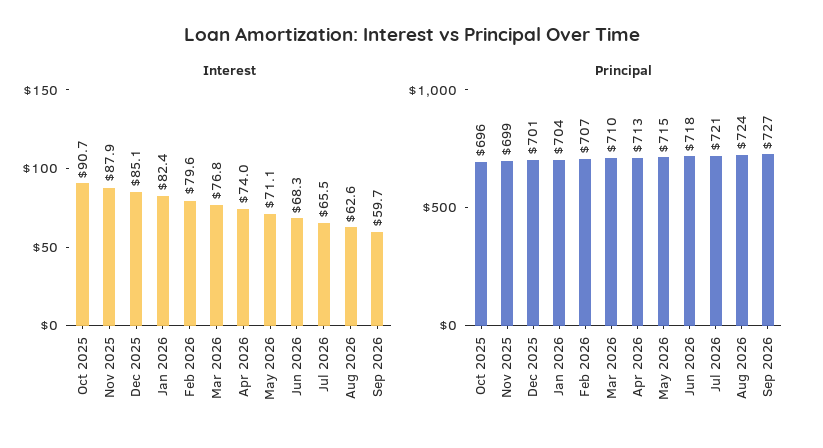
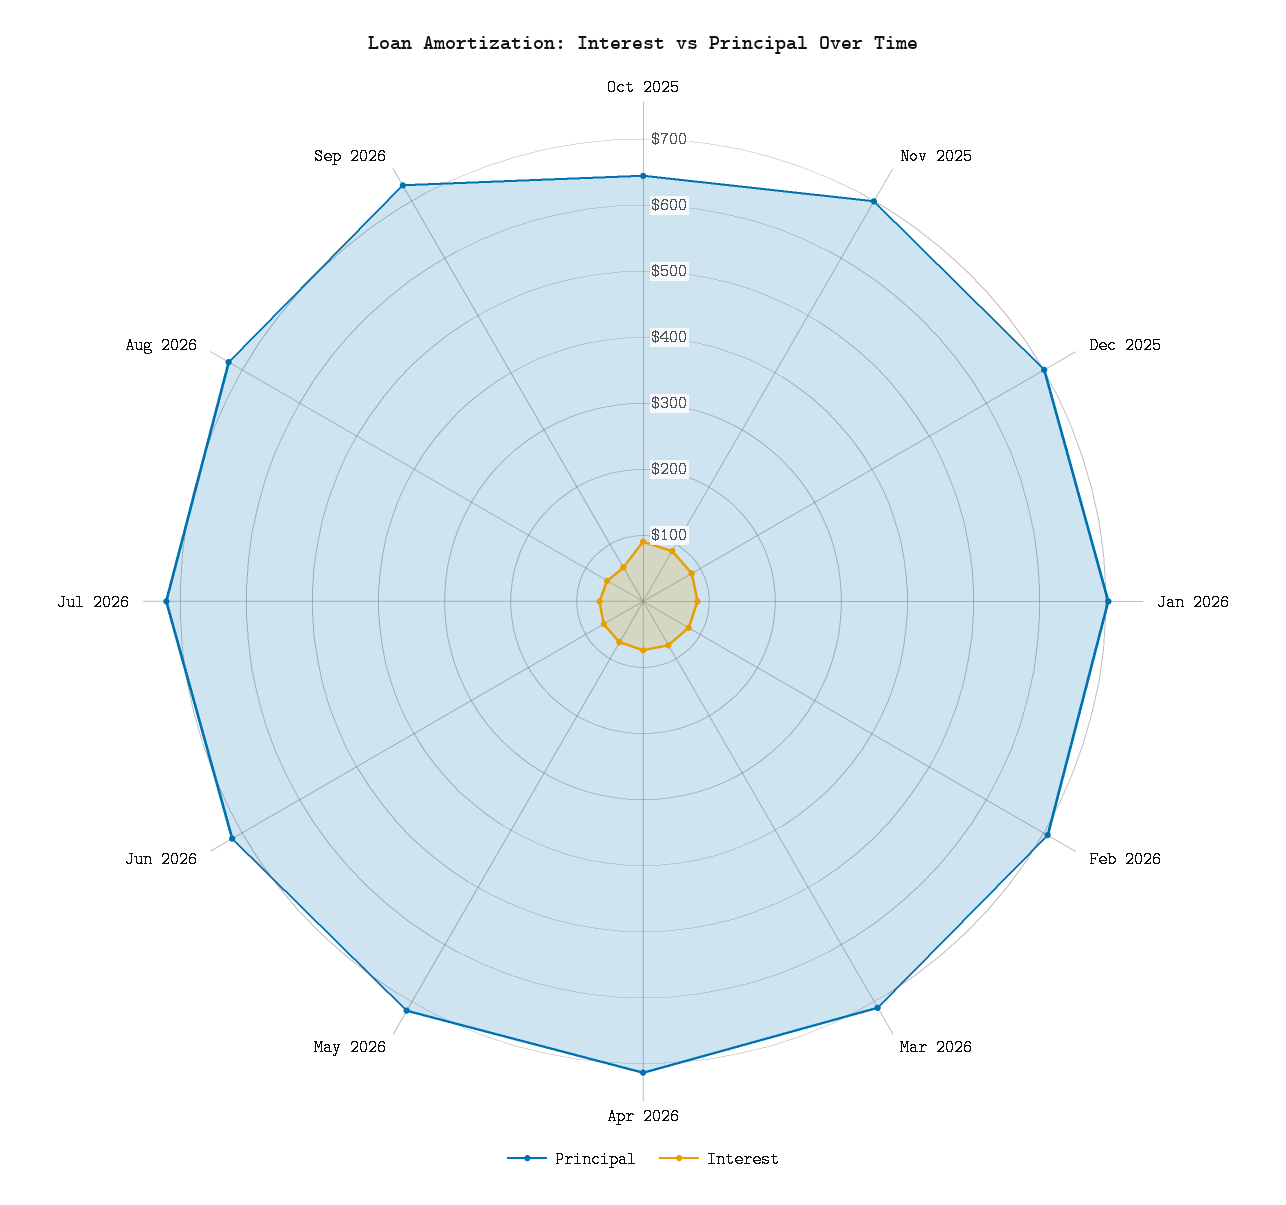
Principal, Oct 2025: 696 -> 640

